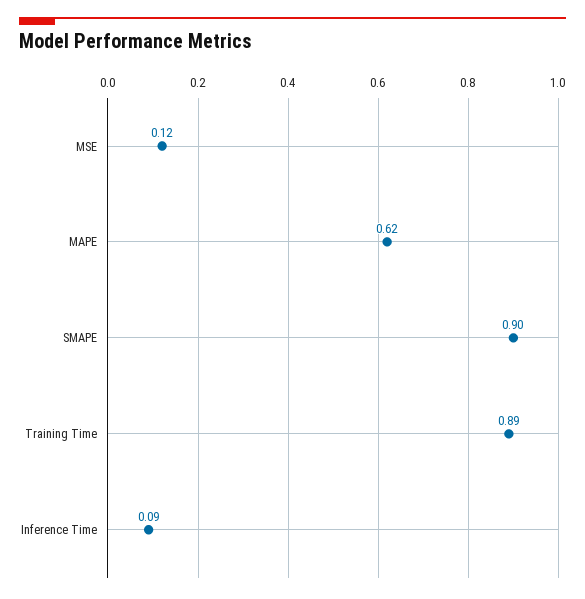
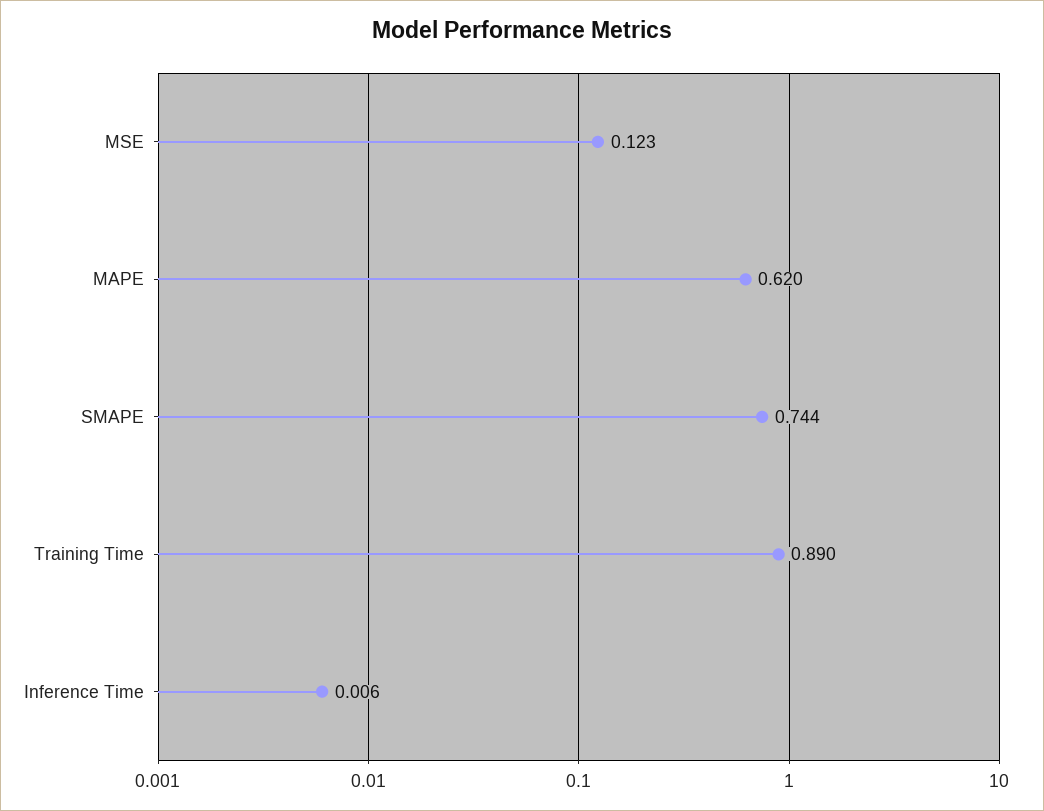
SMAPE: 0.9 -> 0.744
Inference Time: 0.09 -> 0.006

